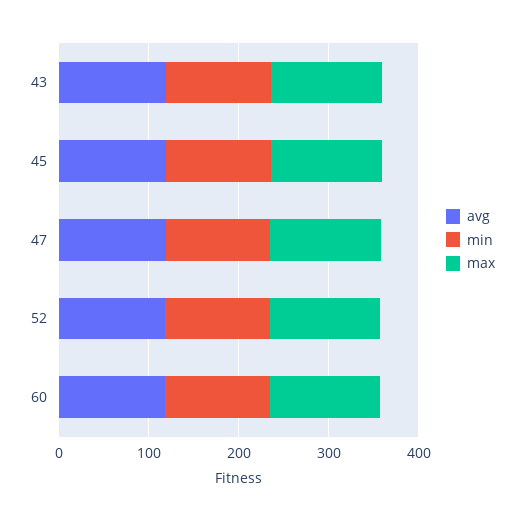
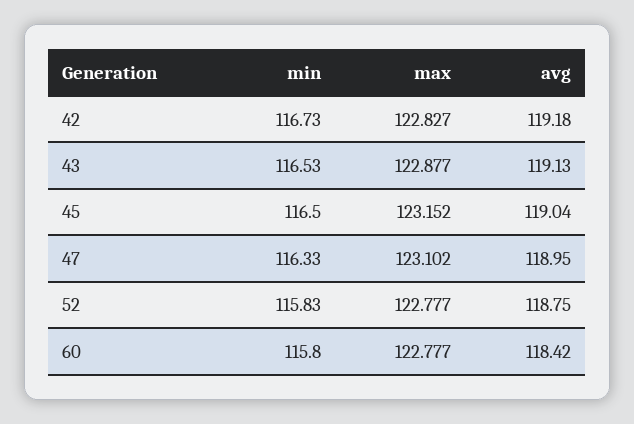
min, 42: none -> 116.73
max, 42: none -> 122.827
avg, 42: none -> 119.18

